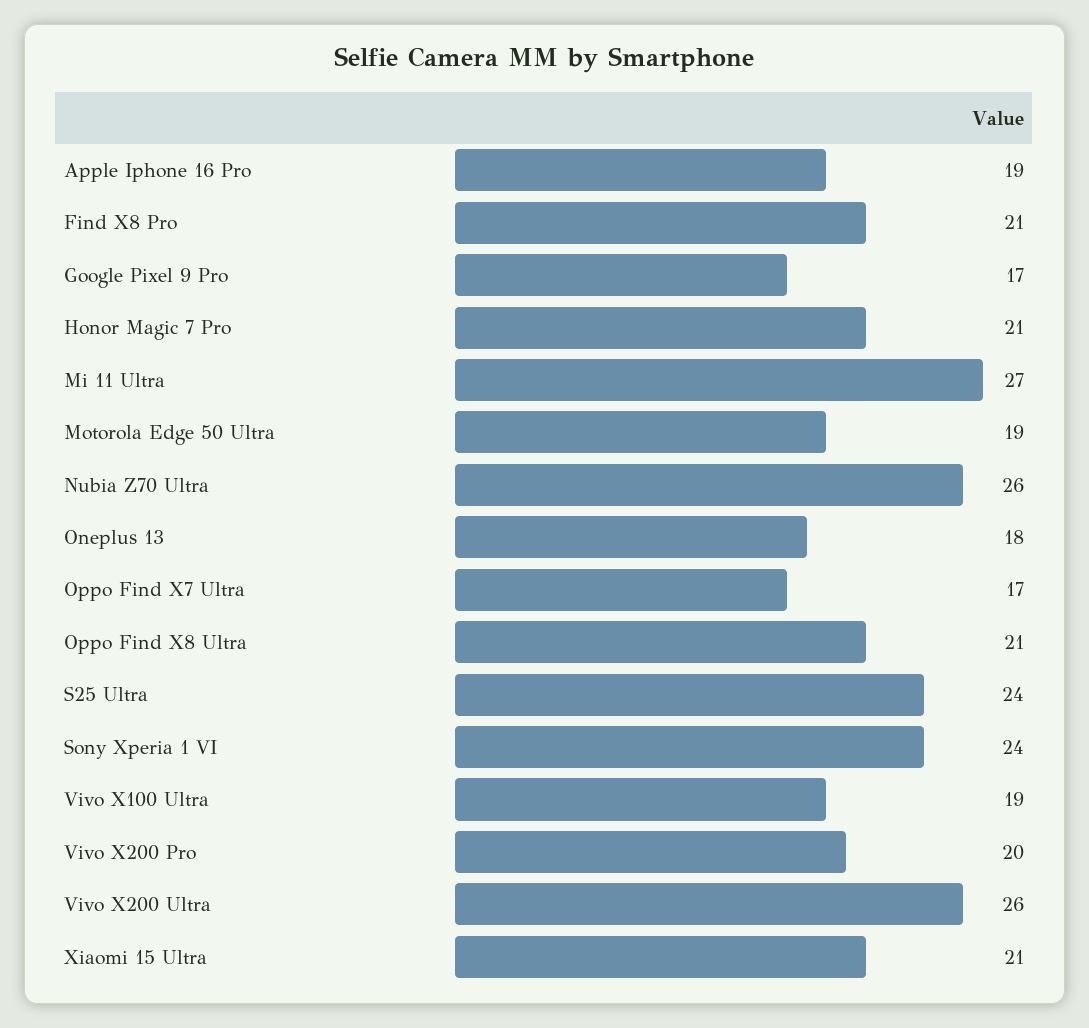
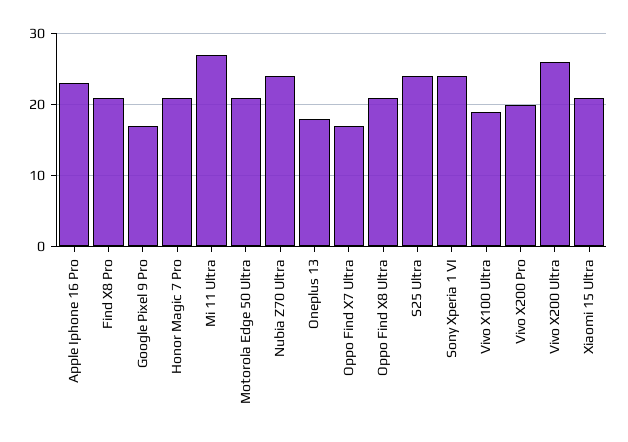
Apple Iphone 16 Pro: 19 -> 23
Motorola Edge 50 Ultra: 19 -> 21
Nubia Z70 Ultra: 26 -> 24

